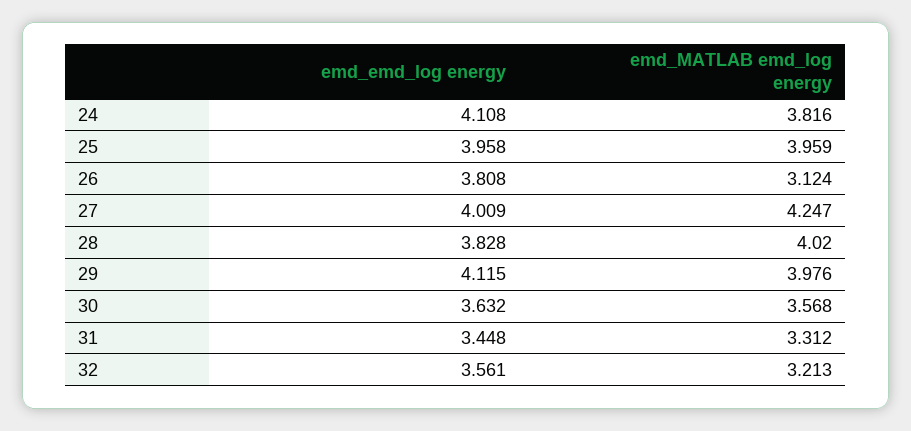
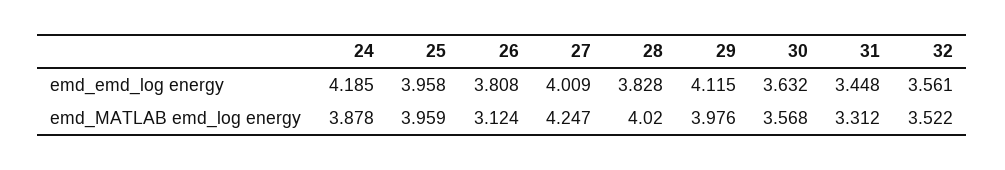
emd_emd_log energy, 24: 4.108 -> 4.185
emd_MATLAB emd_log energy, 24: 3.816 -> 3.878
emd_MATLAB emd_log energy, 32: 3.213 -> 3.522

